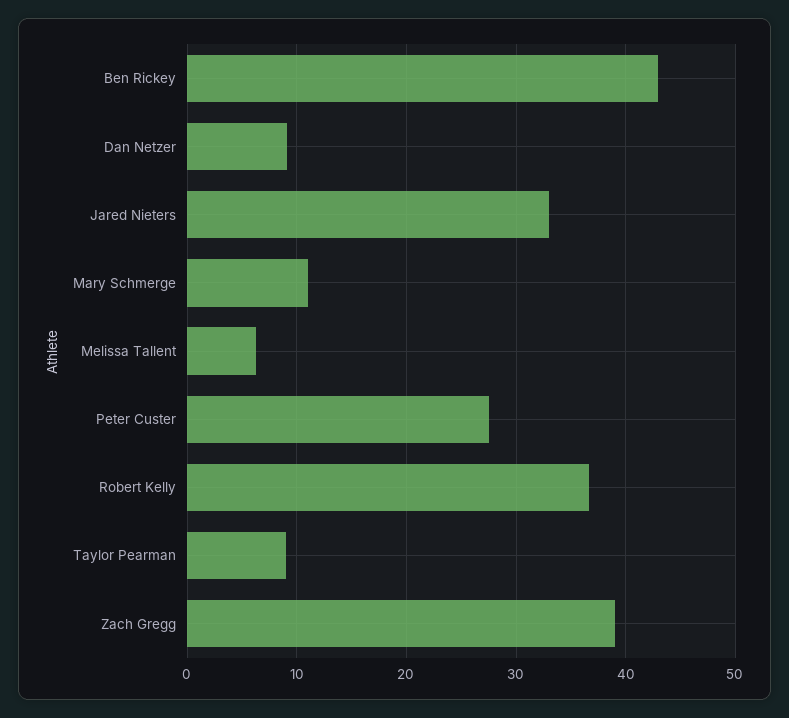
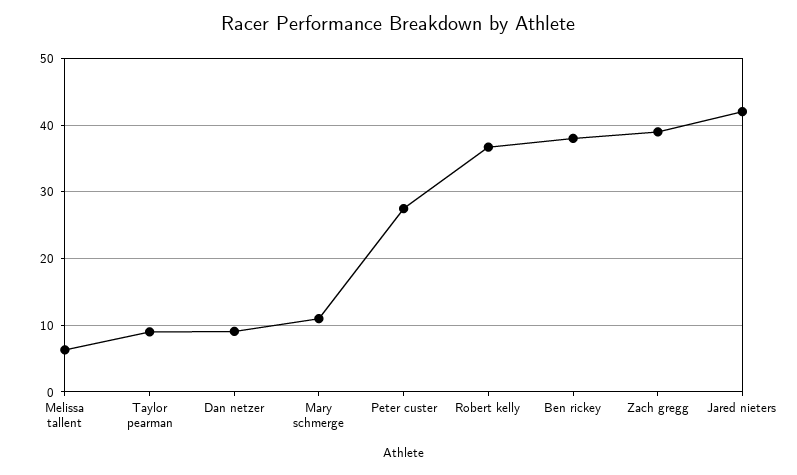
Ben Rickey: 43 -> 38
Jared Nieters: 33 -> 42

